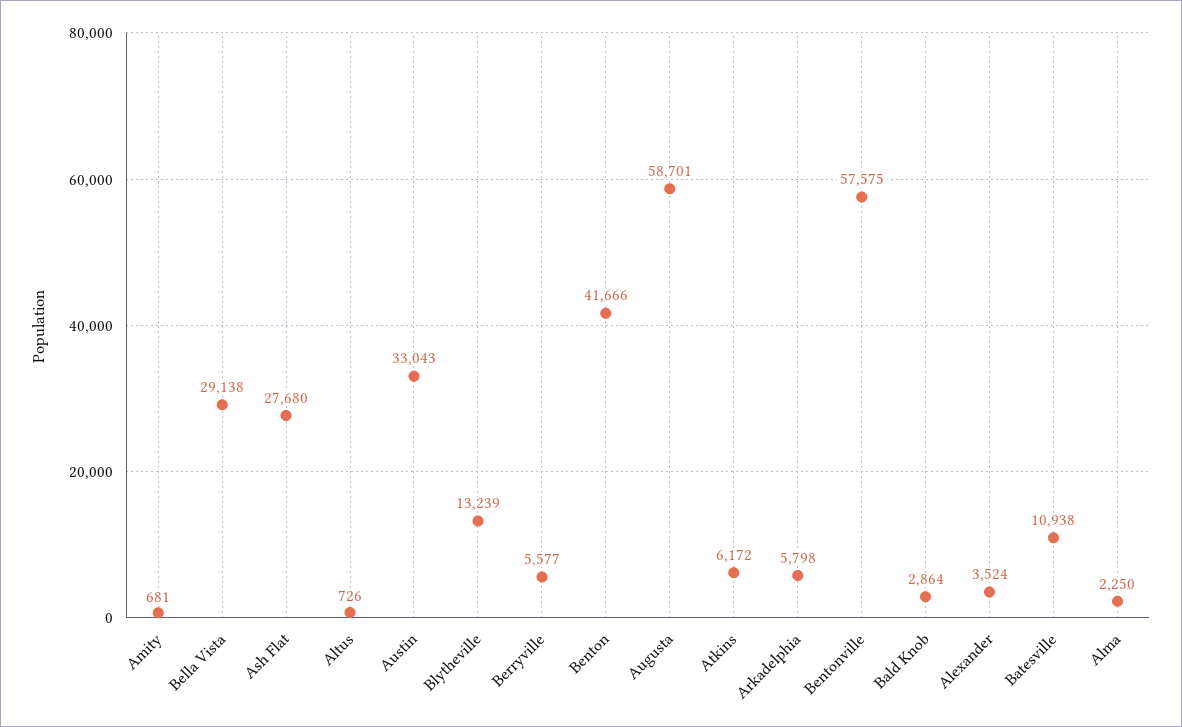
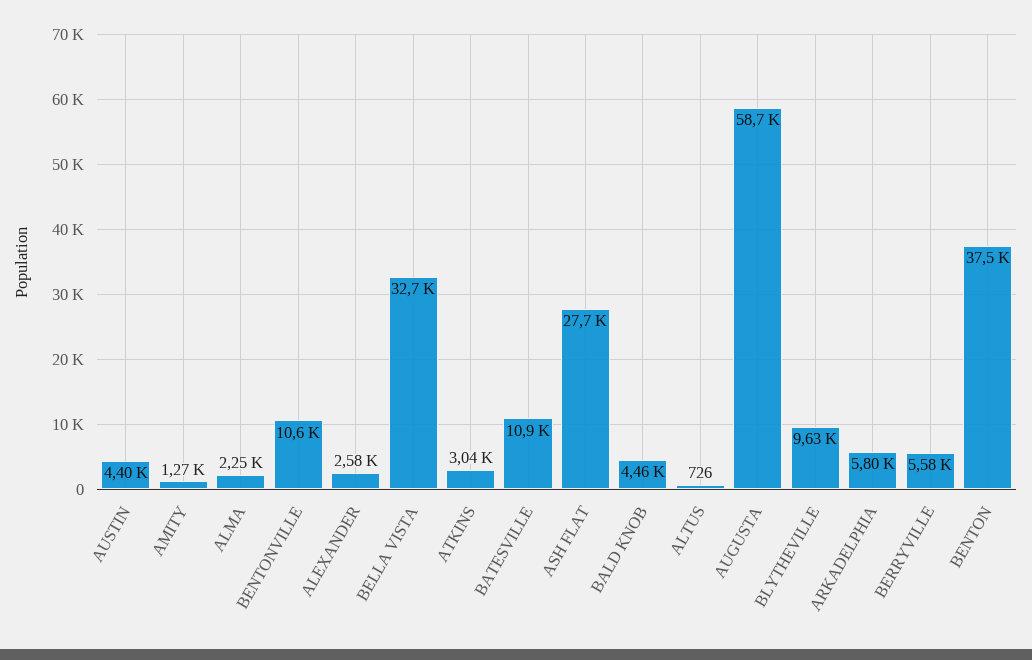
Amity: 681 -> 1270
Bella Vista: 29138 -> 32700
Austin: 33043 -> 4400
Blytheville: 13239 -> 9630
Benton: 41666 -> 37500
Atkins: 6172 -> 3040
Bentonville: 57575 -> 10600
Bald Knob: 2864 -> 4460
Alexander: 3524 -> 2580

